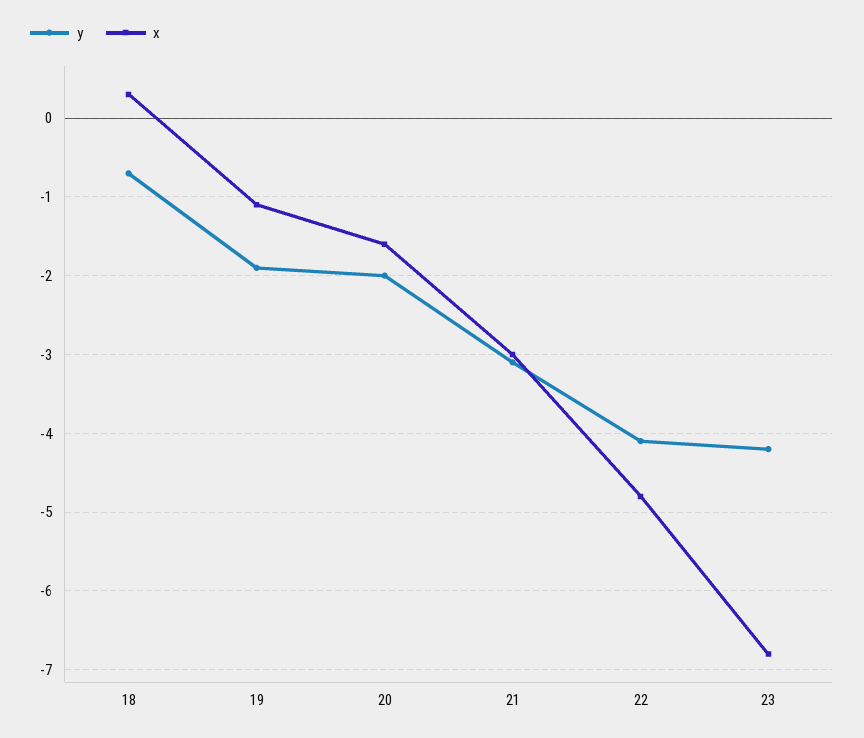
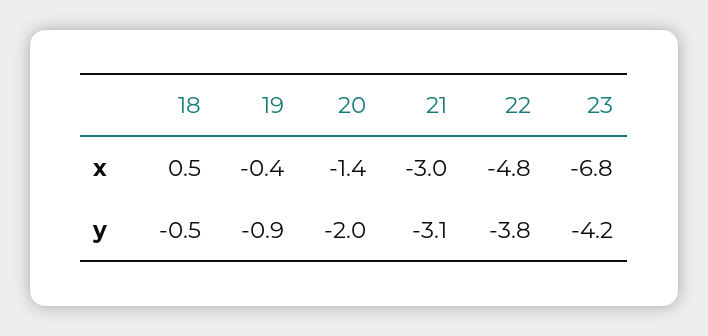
y, 18: -0.7 -> -0.5
x, 18: 0.3 -> 0.5
y, 19: -1.9 -> -0.9
x, 19: -1.1 -> -0.4
x, 20: -1.6 -> -1.4
y, 22: -4.1 -> -3.8

